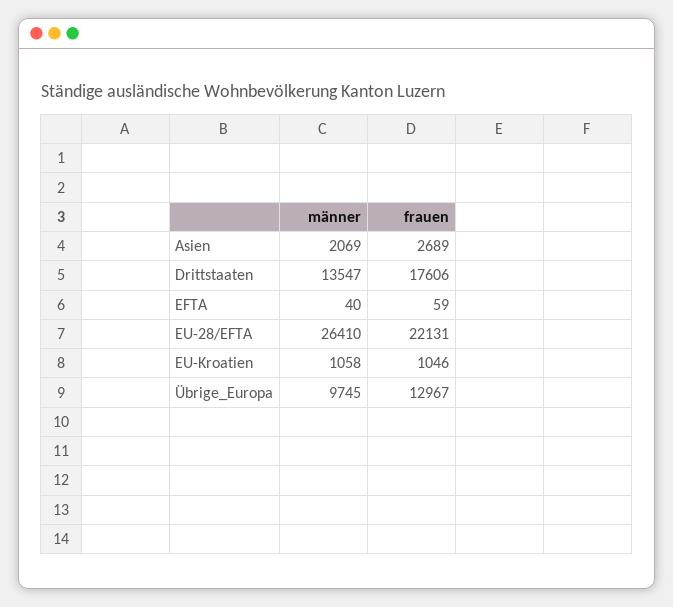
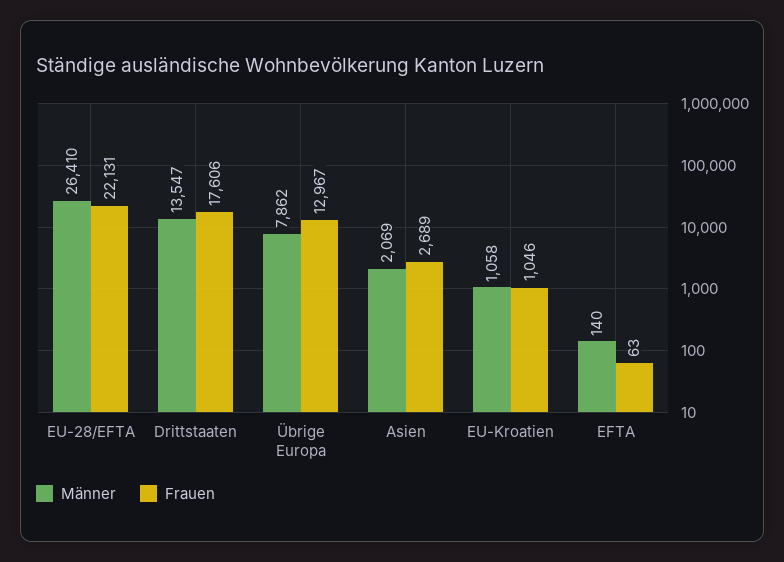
männer, EFTA: 40 -> 140
frauen, EFTA: 59 -> 63
männer, Übrige_Europa: 9745 -> 7862

